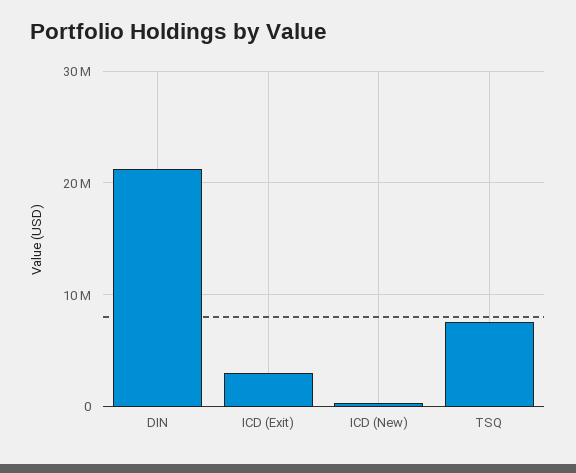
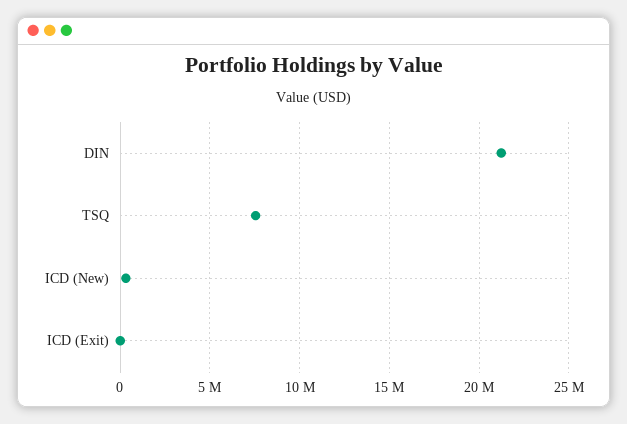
ICD (Exit): 3000000 -> 0

